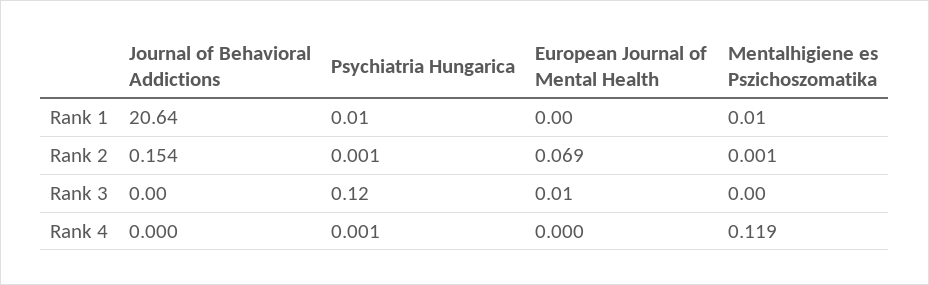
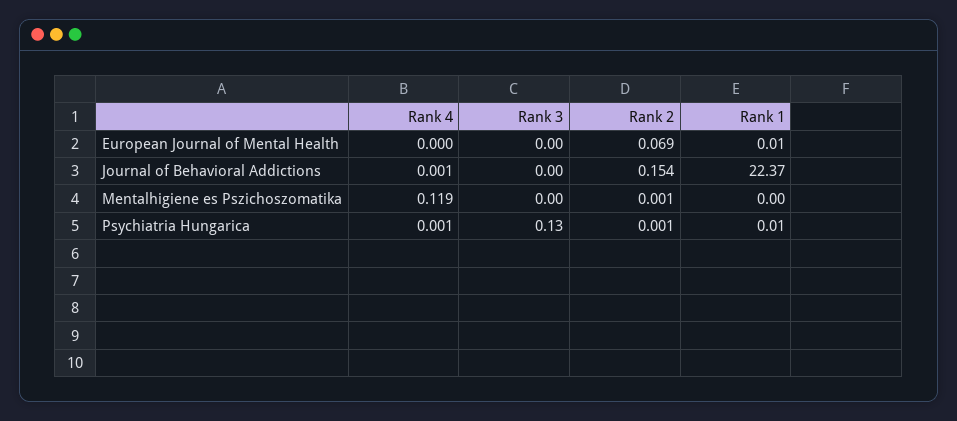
Journal of Behavioral Addictions, Rank 1: 20.64 -> 22.37
European Journal of Mental Health, Rank 1: 0 -> 0.01
Mentalhigiene es Pszichoszomatika, Rank 1: 0.01 -> 0
Psychiatria Hungarica, Rank 3: 0.12 -> 0.13
European Journal of Mental Health, Rank 3: 0.01 -> 0
Journal of Behavioral Addictions, Rank 4: 0 -> 0.001

